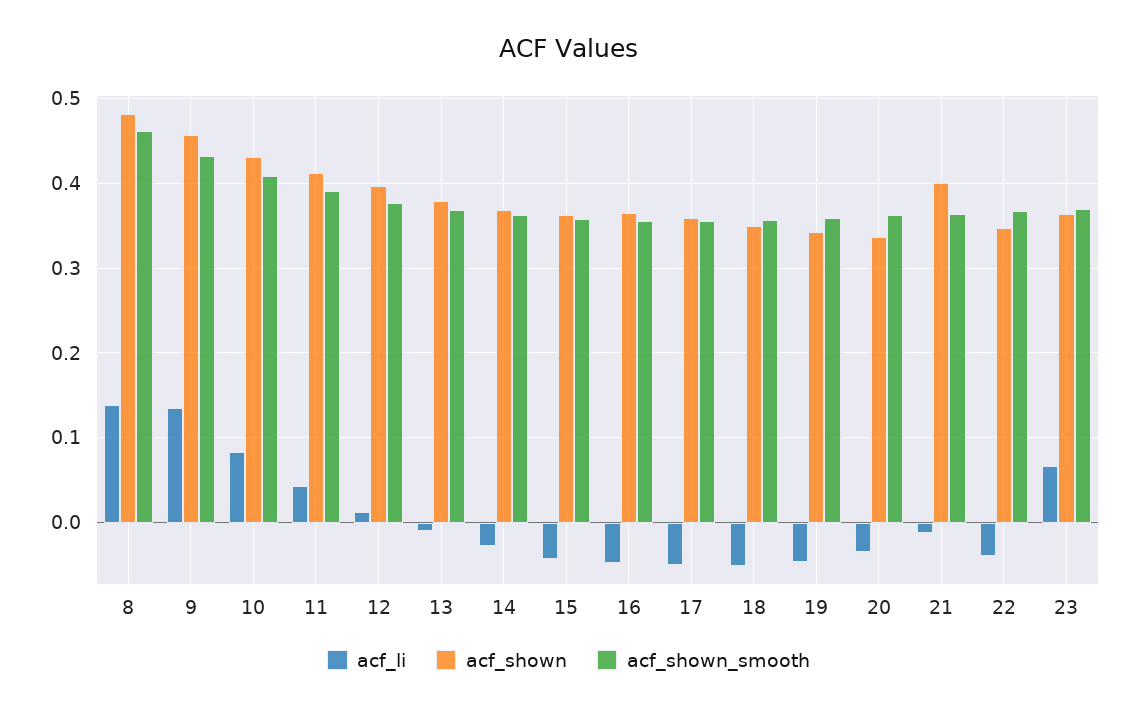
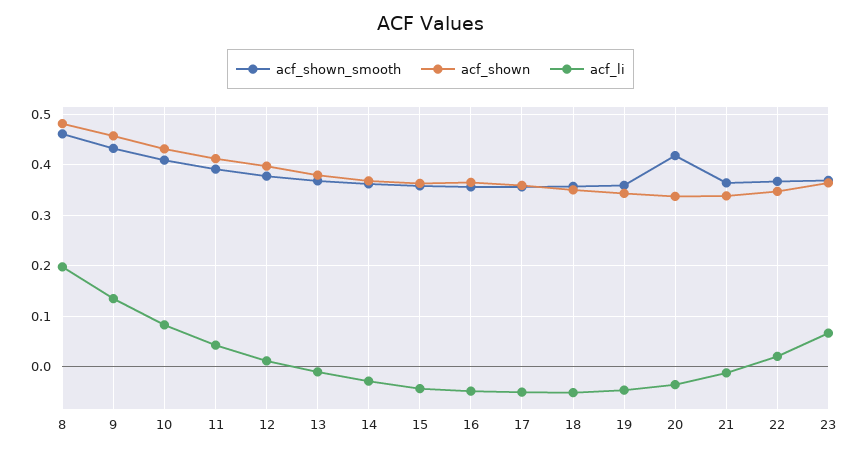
acf_li, 8: 0.14 -> 0.2
acf_shown_smooth, 20: 0.36 -> 0.42
acf_shown, 21: 0.4 -> 0.34
acf_li, 22: -0.04 -> 0.02

